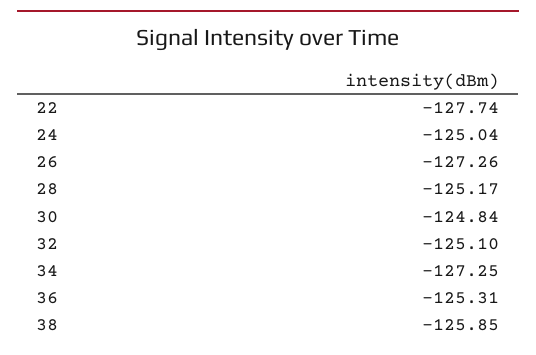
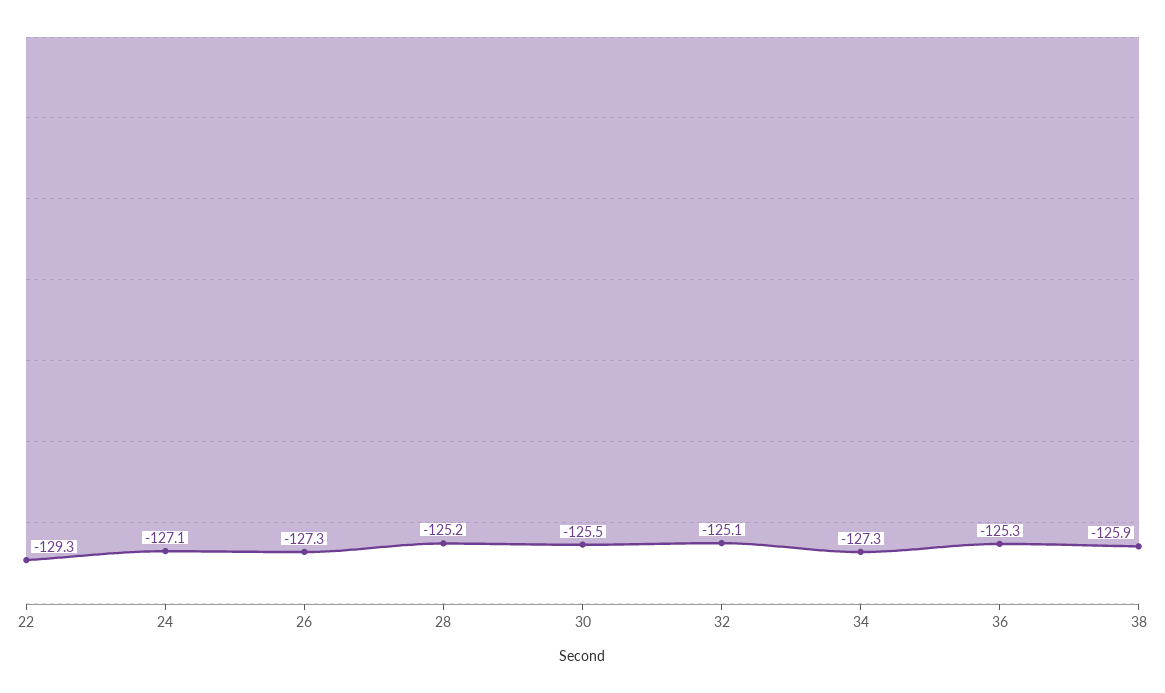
22: -127.74 -> -129.3
24: -125.04 -> -127.1
30: -124.84 -> -125.5

